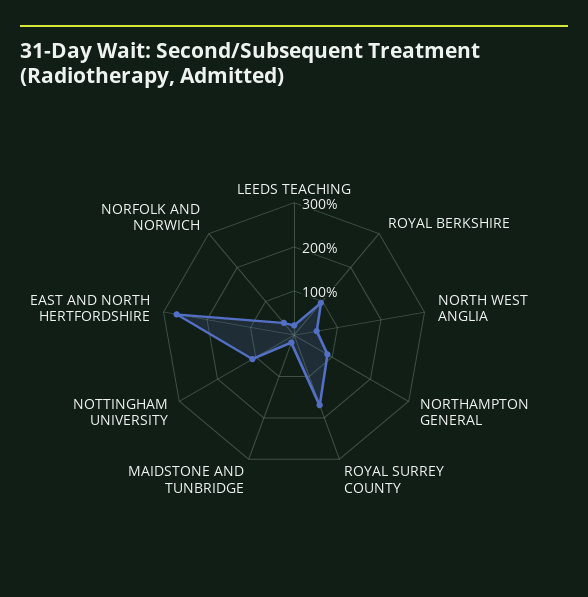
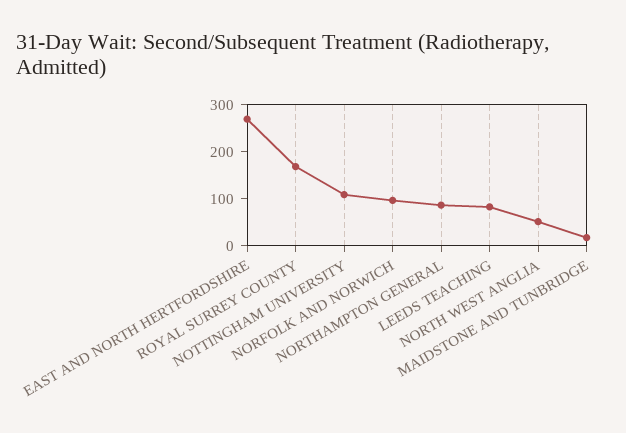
LEEDS TEACHING: 20 -> 80
ROYAL BERKSHIRE: 100 -> none
NORFOLK AND NORWICH: 40 -> 100

